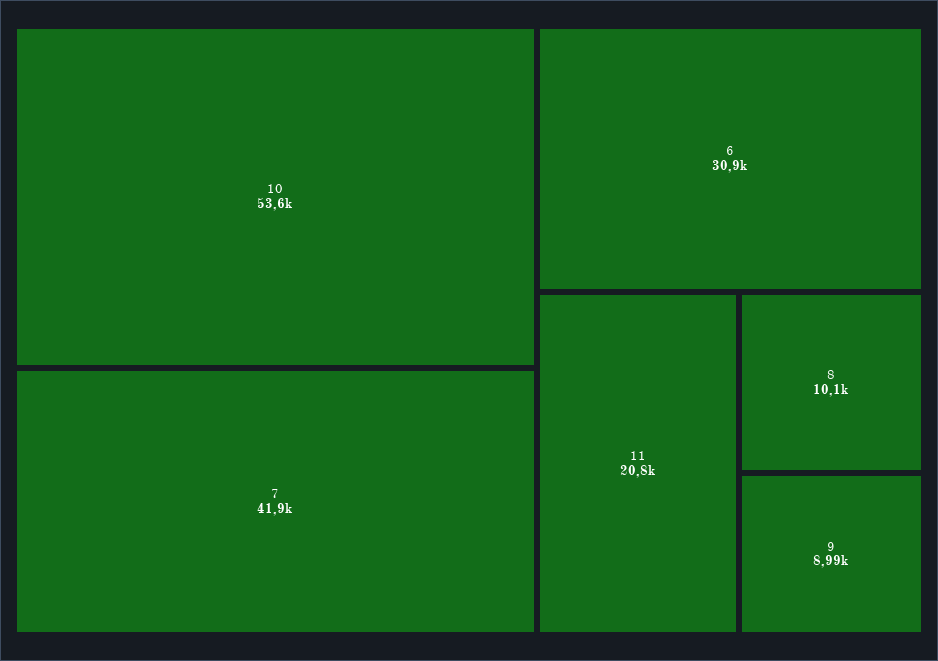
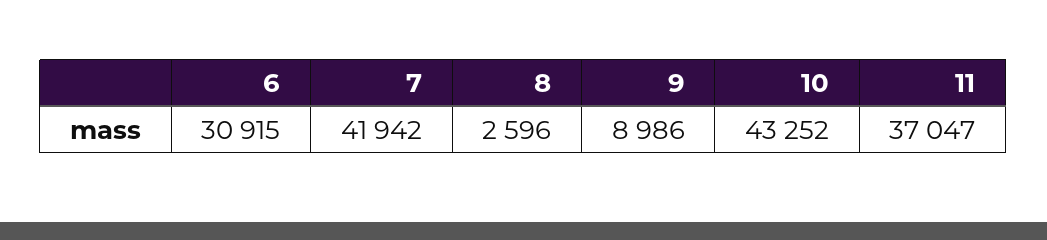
10: 53600 -> 43252
11: 20800 -> 37047
8: 10100 -> 2596

